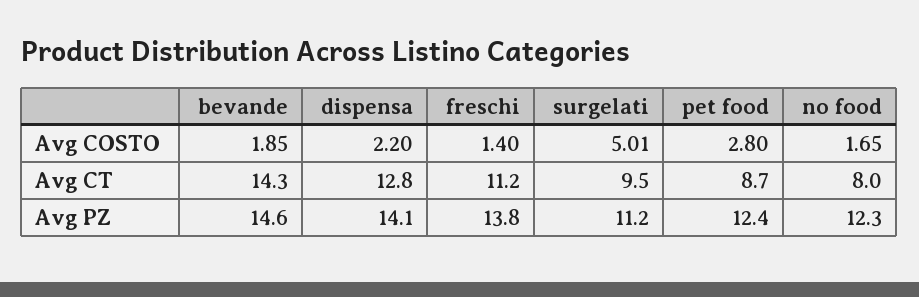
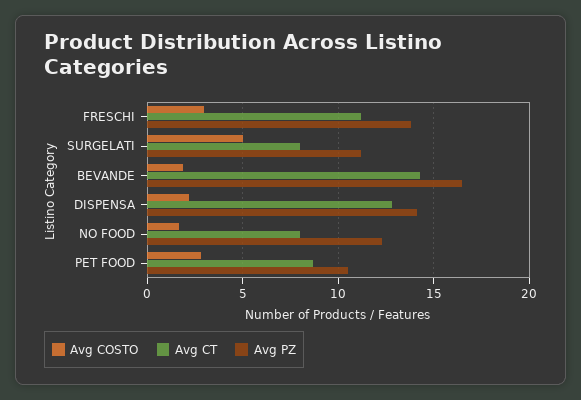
Avg COSTO, freschi: 1.4 -> 3
Avg CT, surgelati: 9.5 -> 8
Avg PZ, bevande: 14.6 -> 16.5
Avg PZ, pet food: 12.4 -> 10.5

